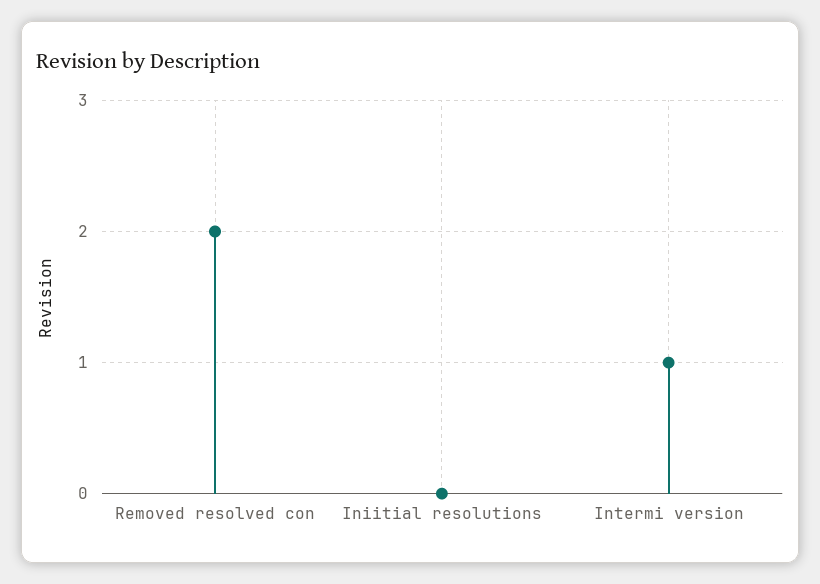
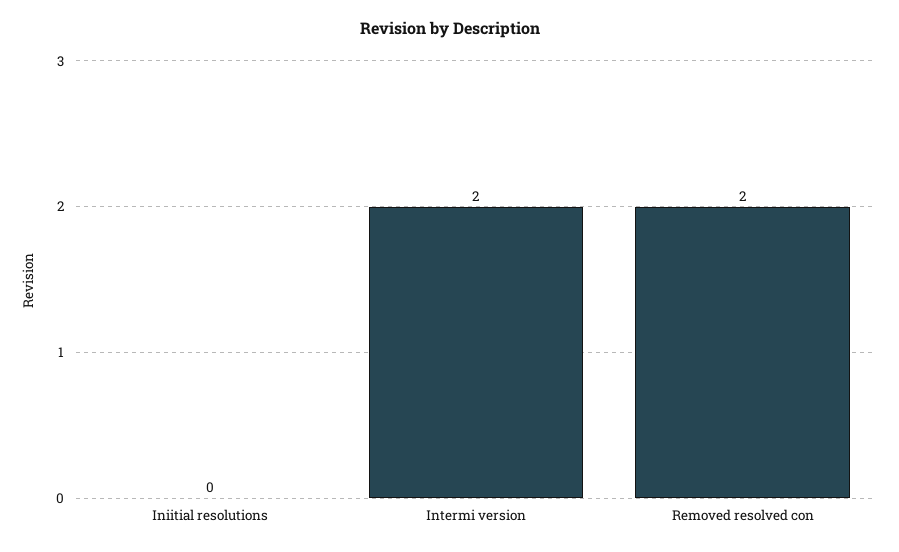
Intermi version: 1 -> 2

